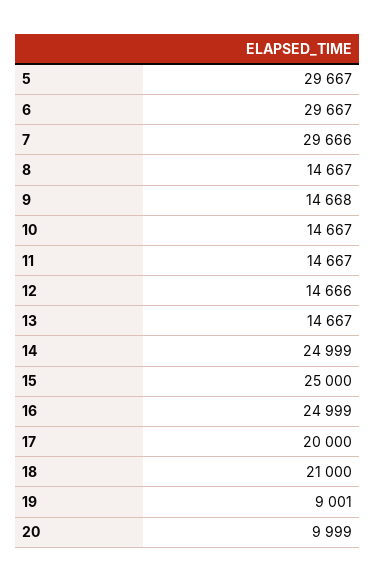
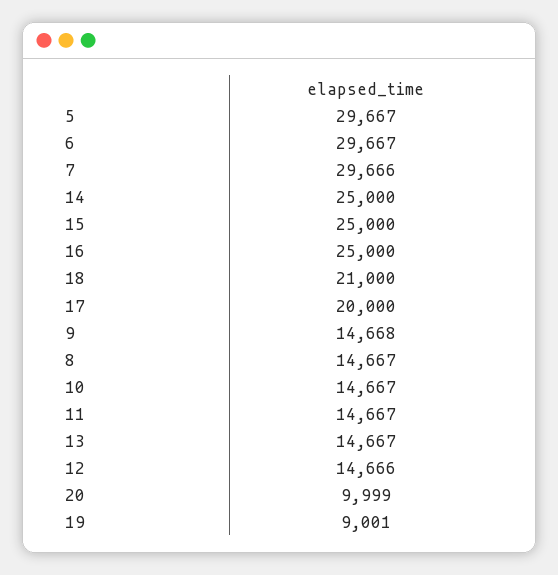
14: 24999 -> 25000
16: 24999 -> 25000

